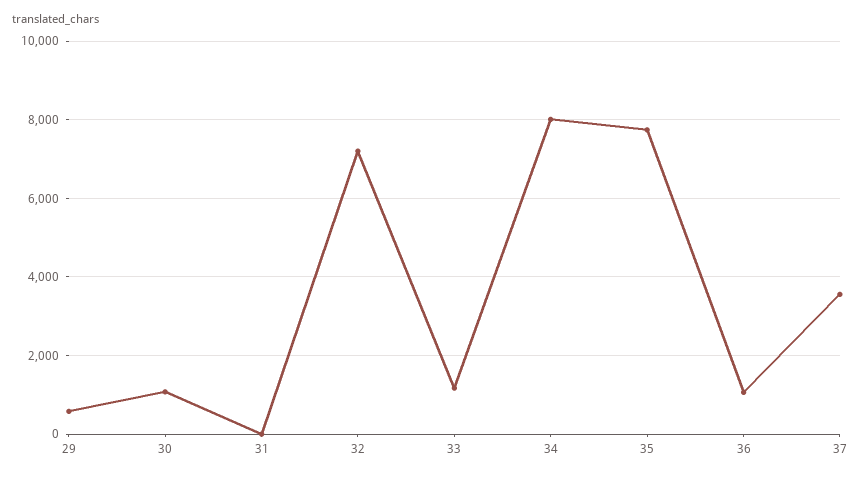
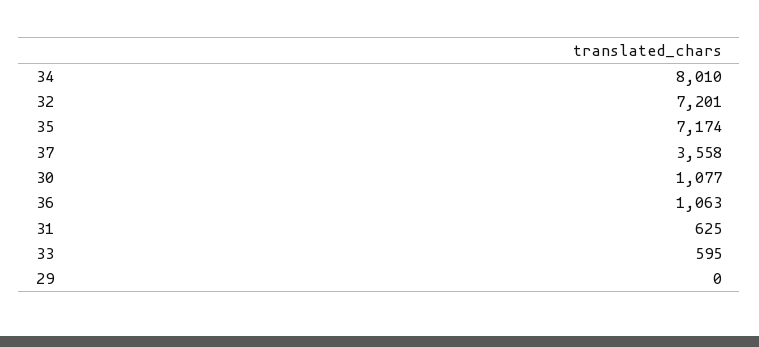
29: 600 -> 0
31: 0 -> 625
33: 1200 -> 595
35: 7800 -> 7174

